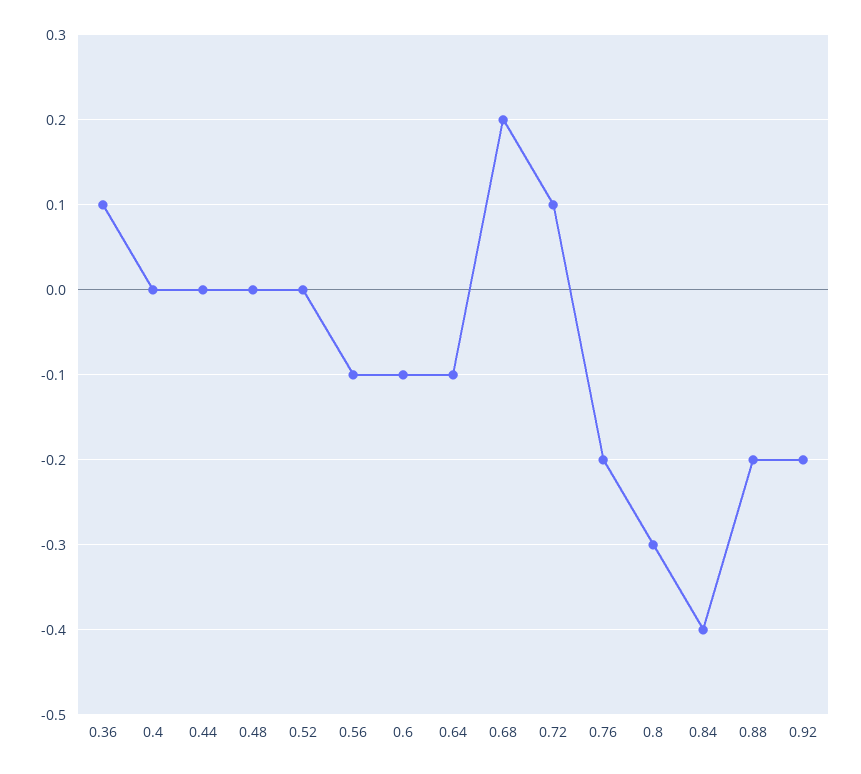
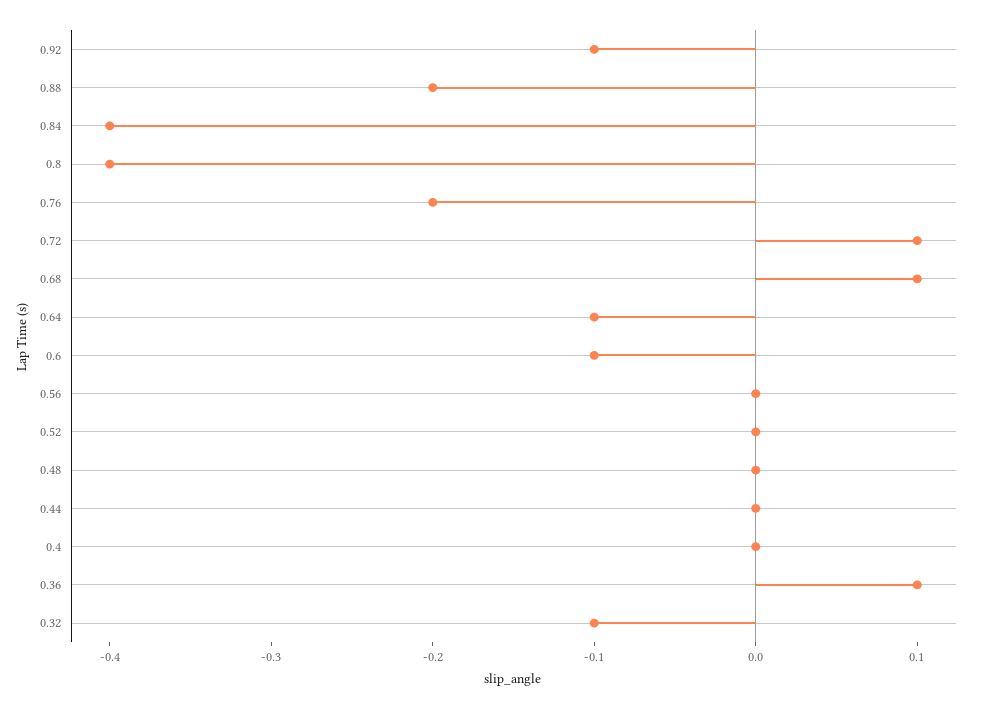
0.56: -0.1 -> 0
0.68: 0.2 -> 0.1
0.8: -0.3 -> -0.4
0.92: -0.2 -> -0.1
0.32: none -> -0.1

